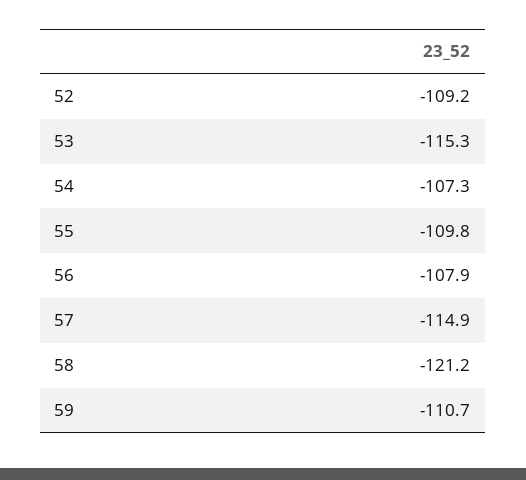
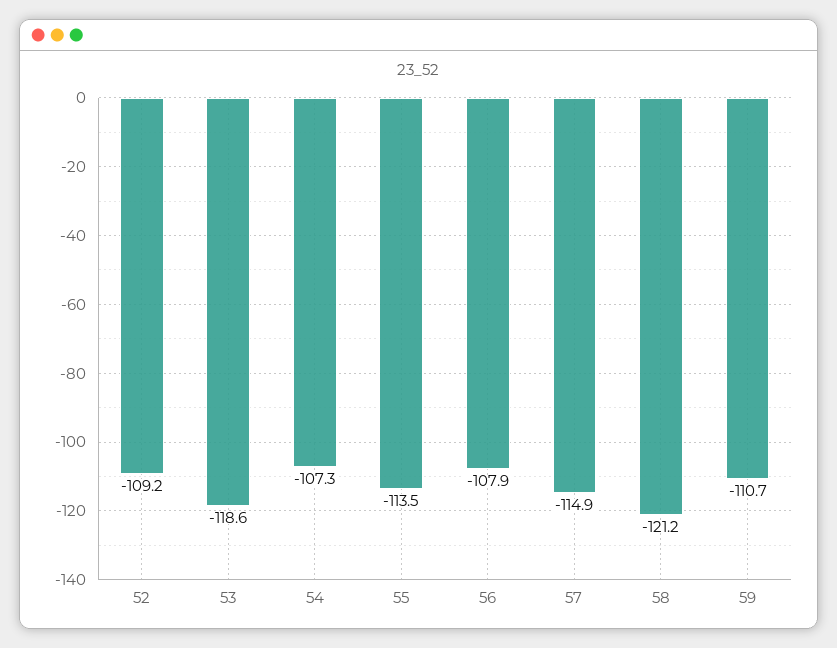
53: -115.3 -> -118.6
55: -109.8 -> -113.5

